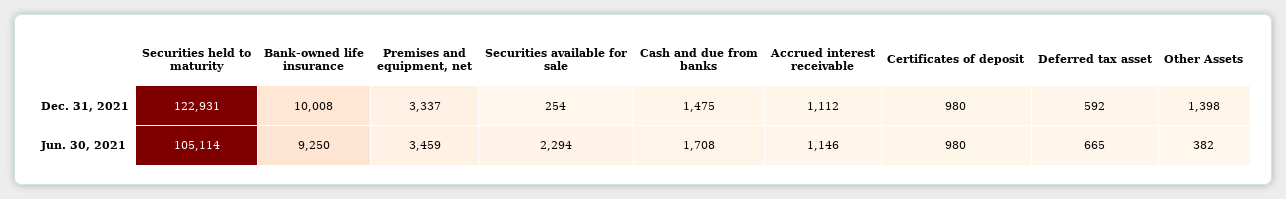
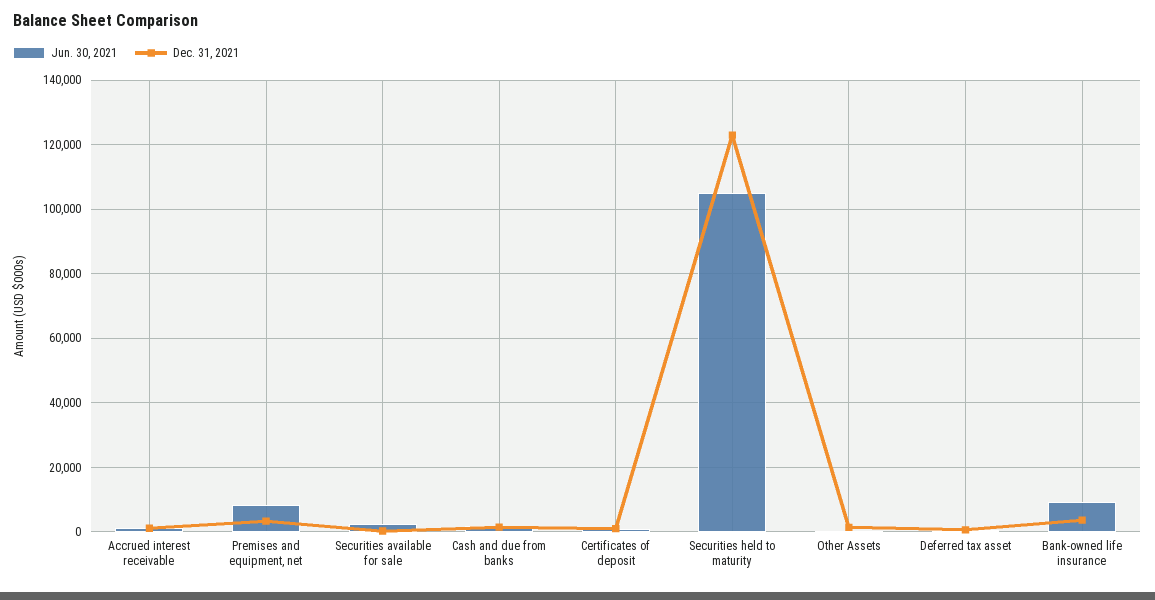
Dec. 31, 2021, Bank-owned life insurance: 10008 -> 4000
Jun. 30, 2021, Premises and equipment, net: 3459 -> 8000

